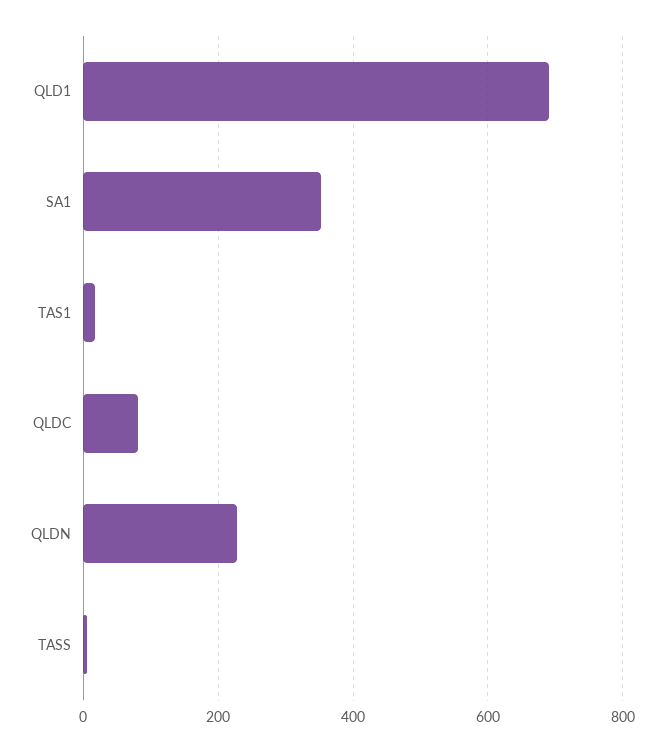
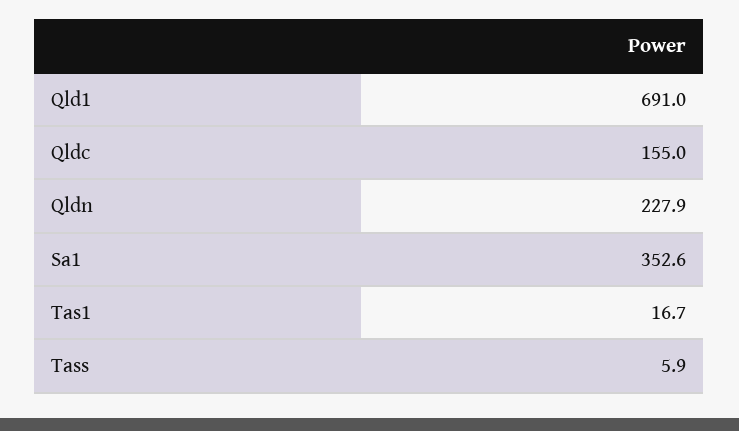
QLDC: 80 -> 155

